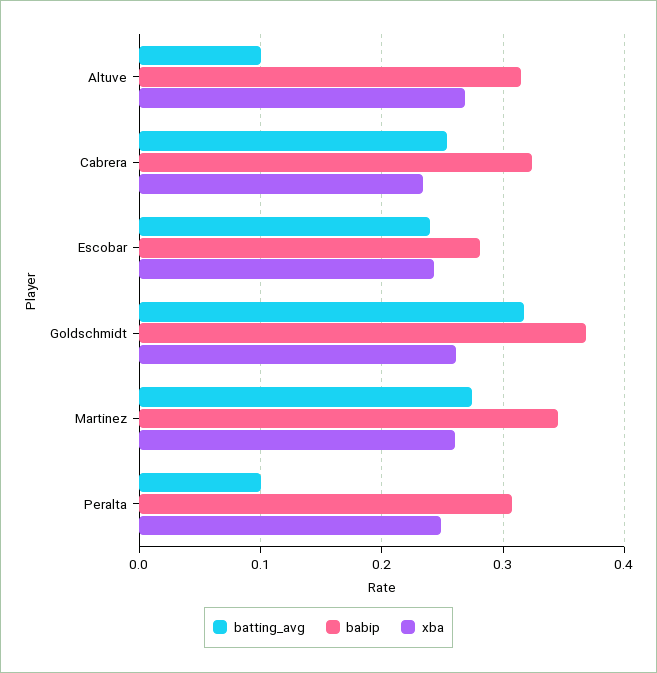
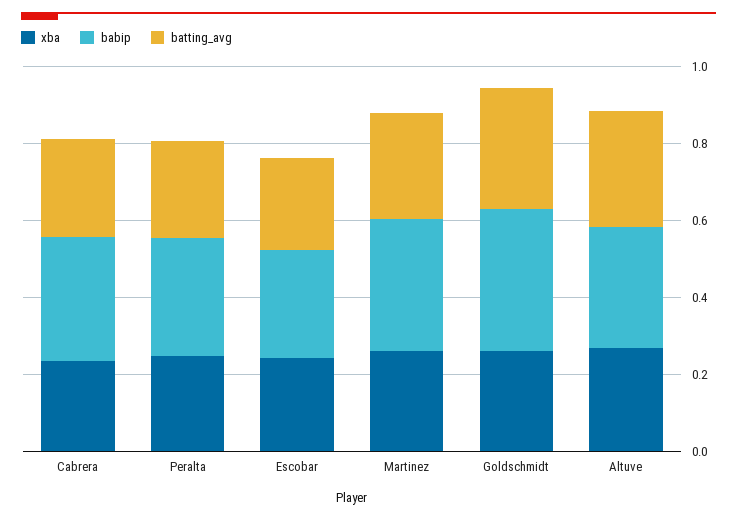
batting_avg, Altuve: 0.1 -> 0.3
batting_avg, Peralta: 0.1 -> 0.25

